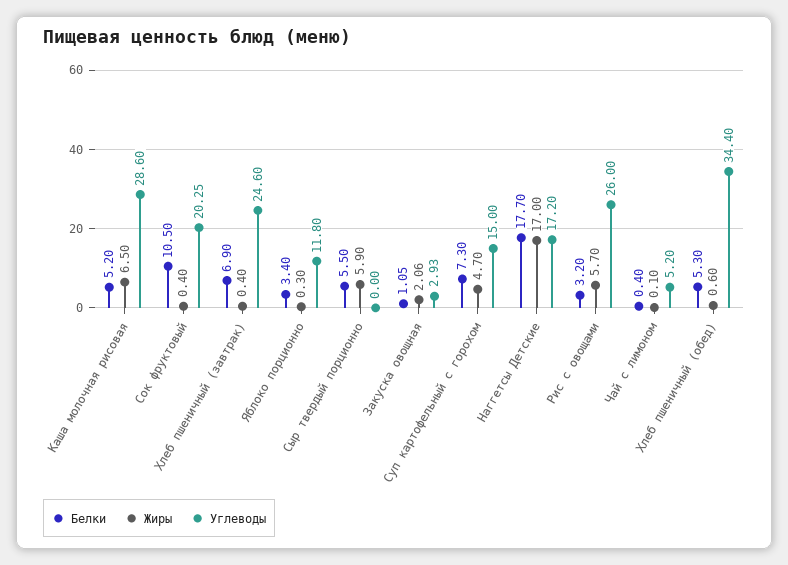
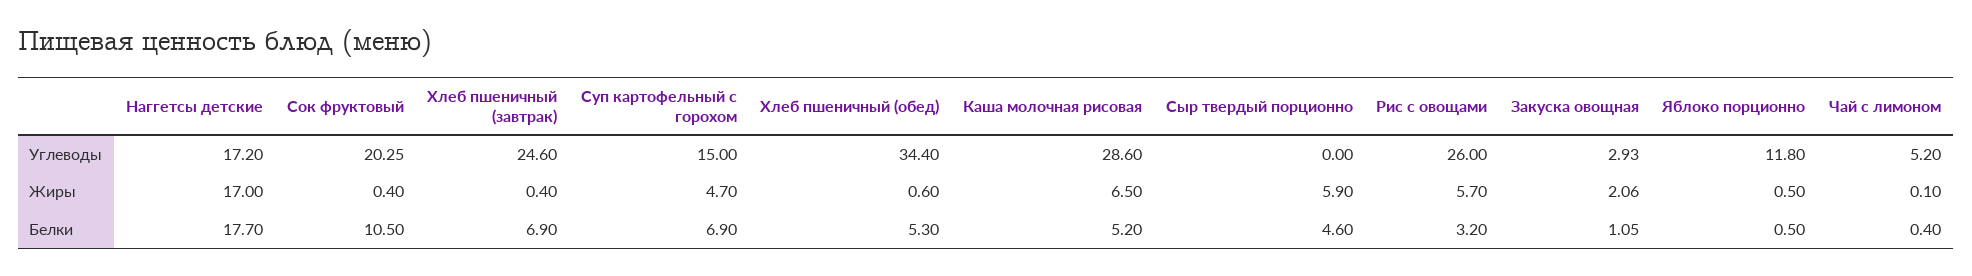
Белки, Яблоко порционно: 3.4 -> 0.5
Жиры, Яблоко порционно: 0.3 -> 0.5
Белки, Сыр твердый порционно: 5.5 -> 4.6
Белки, Суп картофельный с горохом: 7.3 -> 6.9

